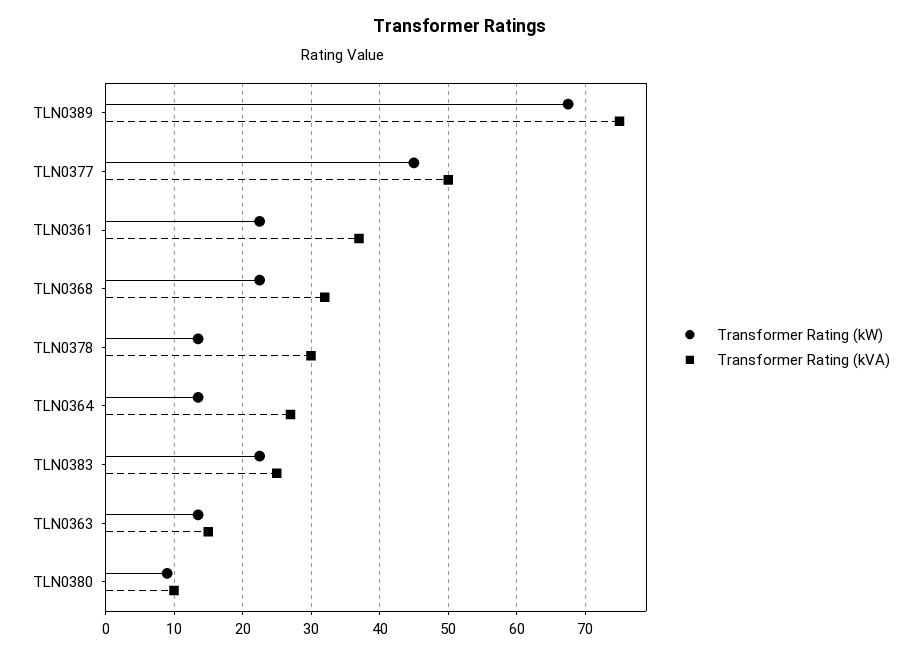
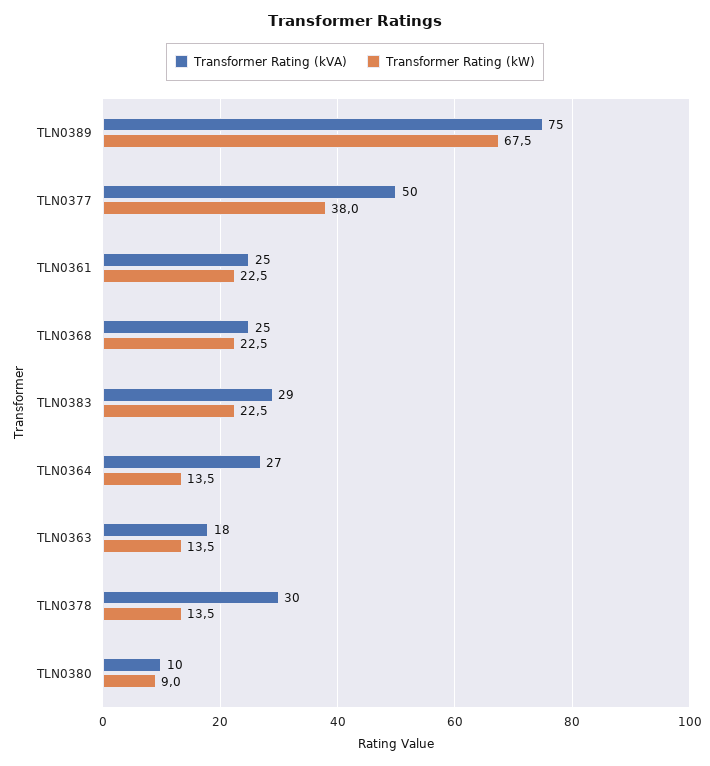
Transformer Rating (kW), TLN0377: 45 -> 38
Transformer Rating (kVA), TLN0361: 37 -> 25
Transformer Rating (kVA), TLN0368: 32 -> 25
Transformer Rating (kVA), TLN0383: 25 -> 29
Transformer Rating (kVA), TLN0363: 15 -> 18

